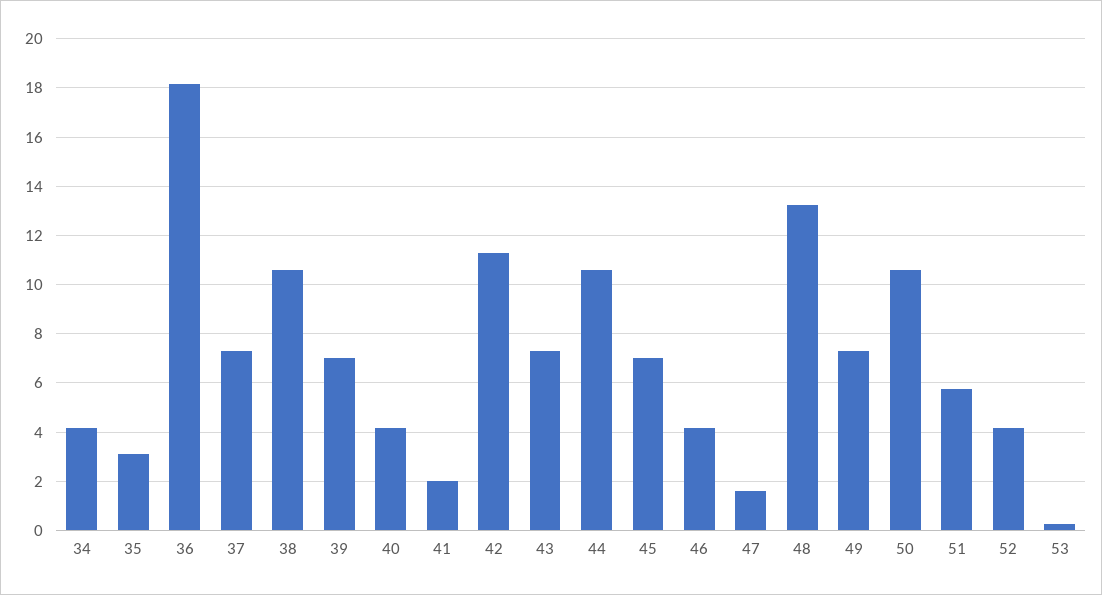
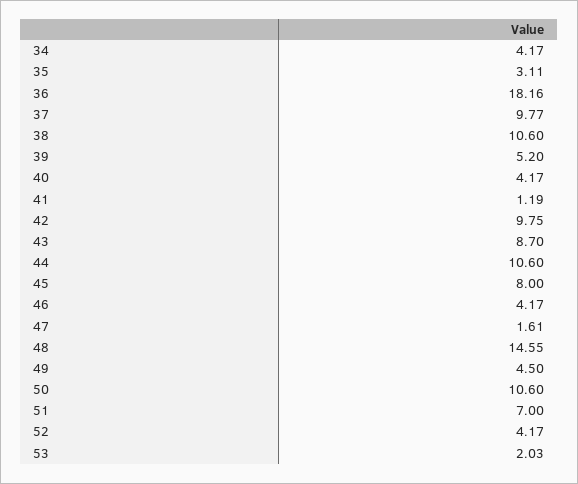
37: 7.25 -> 9.77
39: 7 -> 5.2
41: 2 -> 1.19
42: 11.25 -> 9.75
43: 7.25 -> 8.7
45: 7 -> 8
48: 13.25 -> 14.55
49: 7.25 -> 4.5
51: 5.75 -> 7
53: 0.25 -> 2.03

